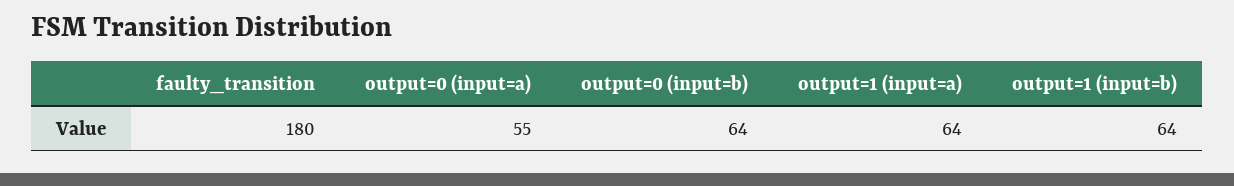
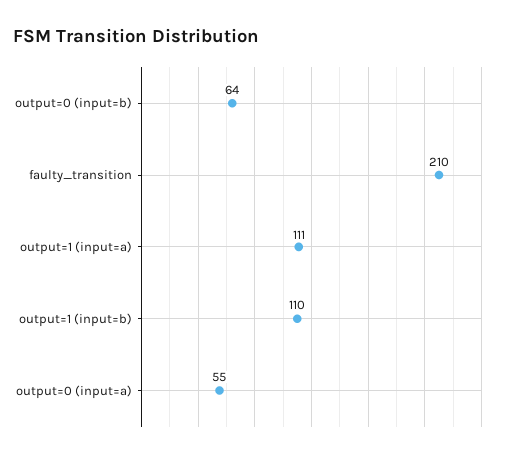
faulty_transition: 180 -> 210
output=1 (input=a): 64 -> 111
output=1 (input=b): 64 -> 110

